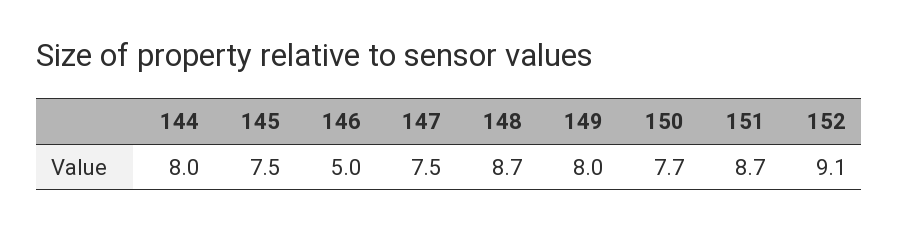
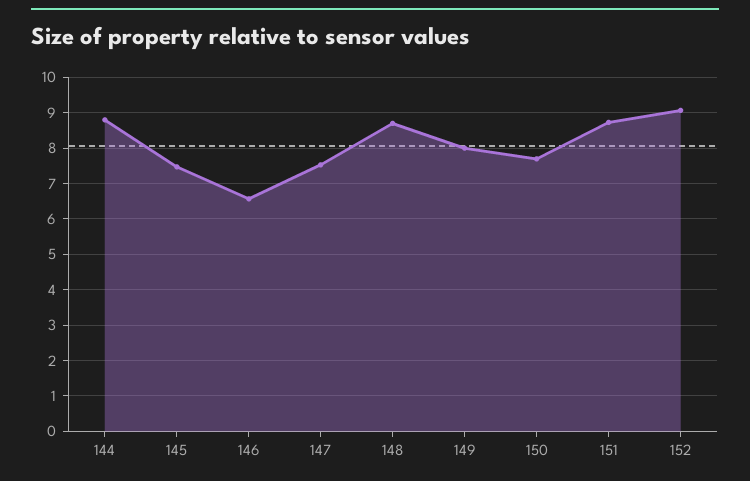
144: 8 -> 8.8
146: 5 -> 6.6

